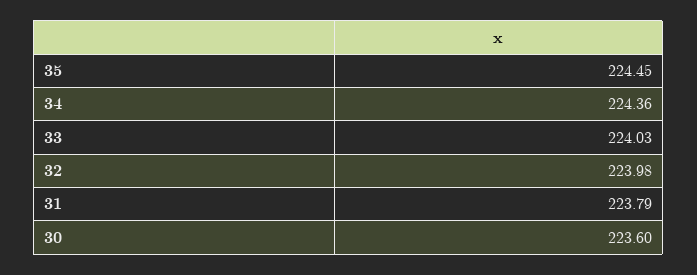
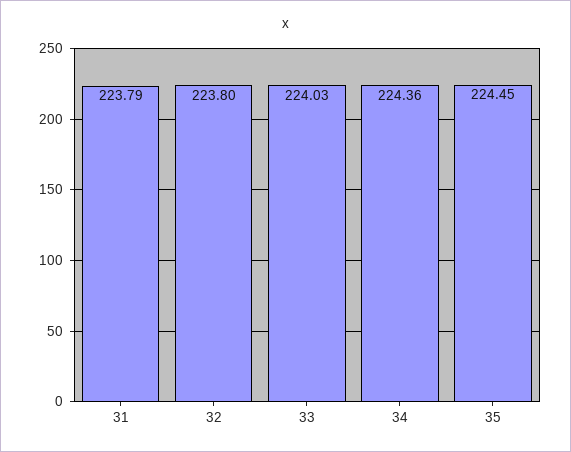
32: 223.98 -> 223.8
30: 223.6 -> none

